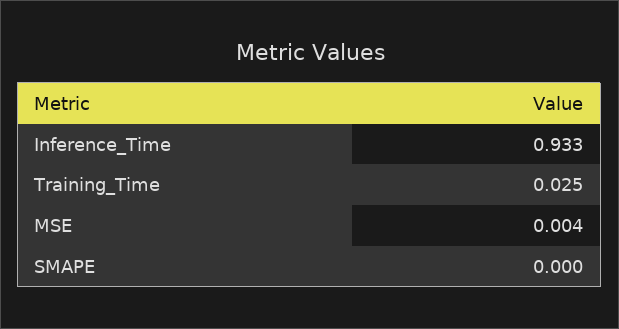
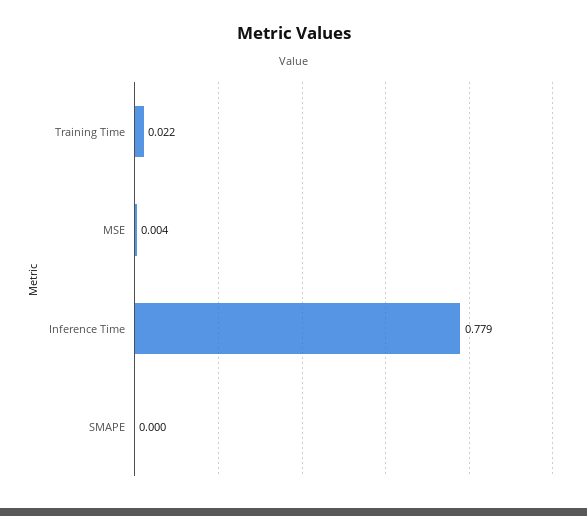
Inference_Time: 0.933 -> 0.779
Training_Time: 0.025 -> 0.022

